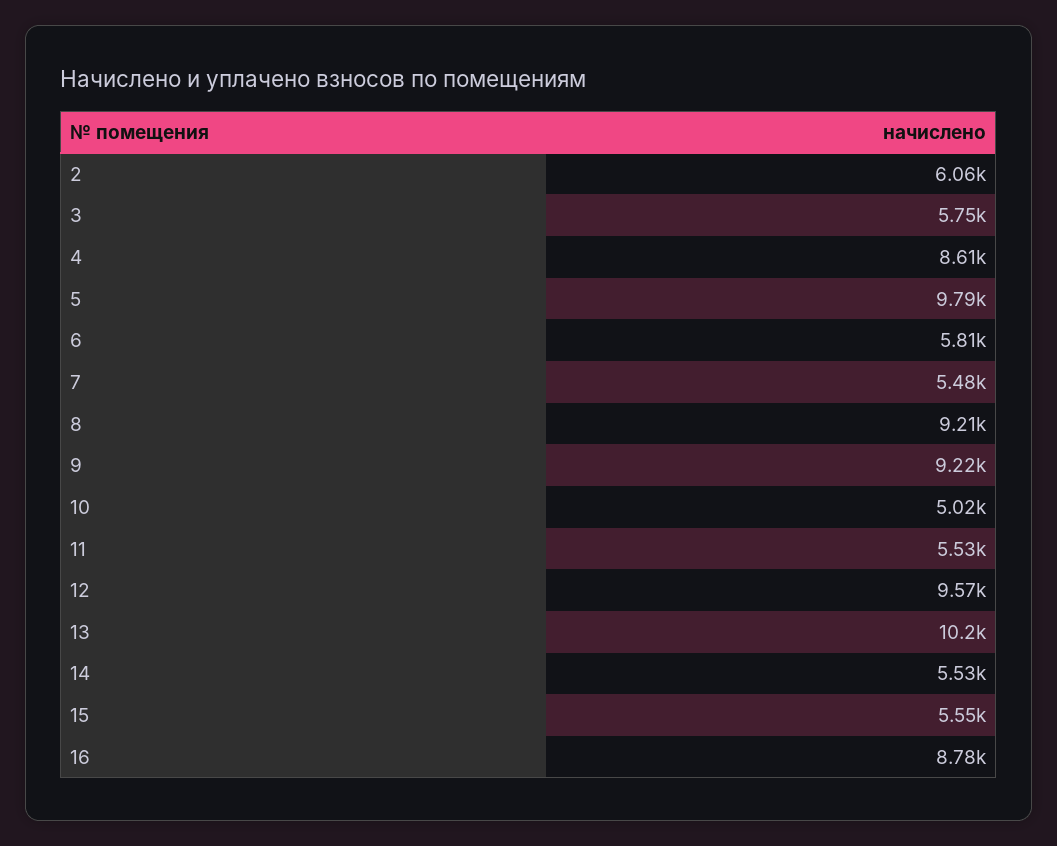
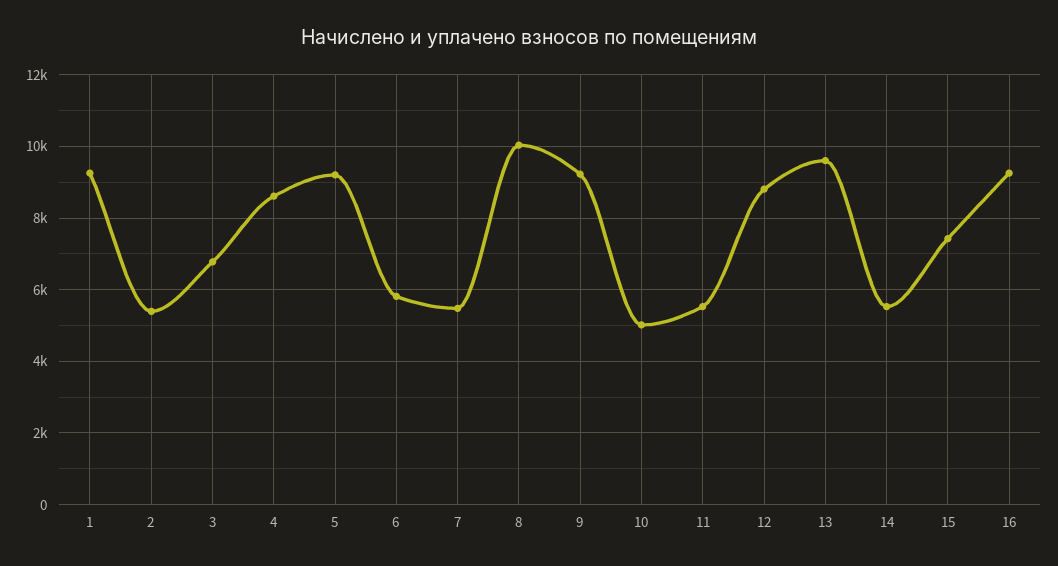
2: 6060 -> 5400
3: 5750 -> 6800
5: 9790 -> 9200
8: 9210 -> 10000
12: 9570 -> 8800
13: 10200 -> 9600
15: 5550 -> 7400
16: 8780 -> 9200
1: none -> 9200

